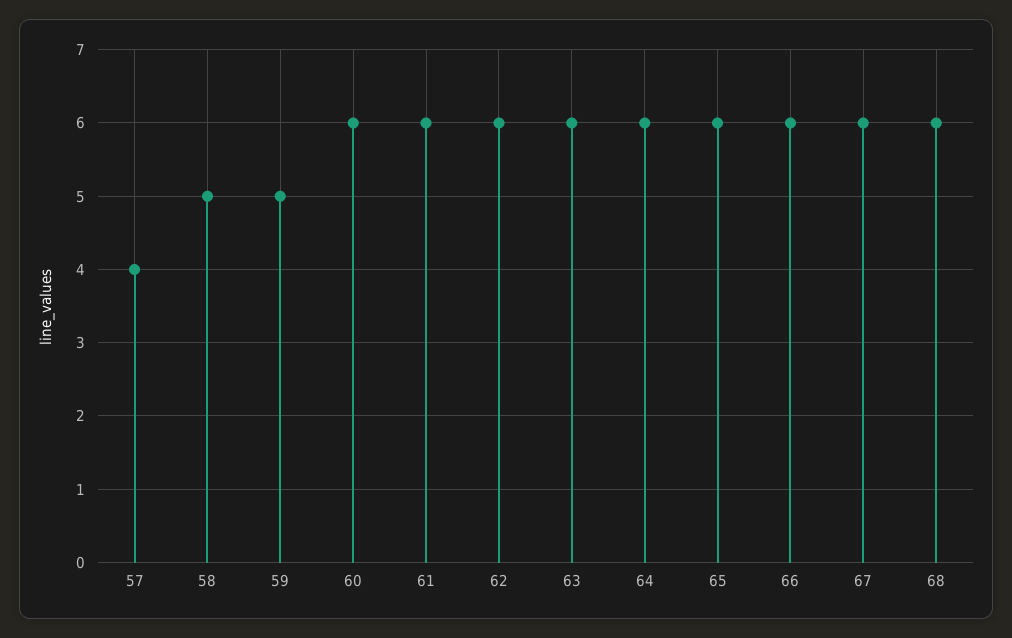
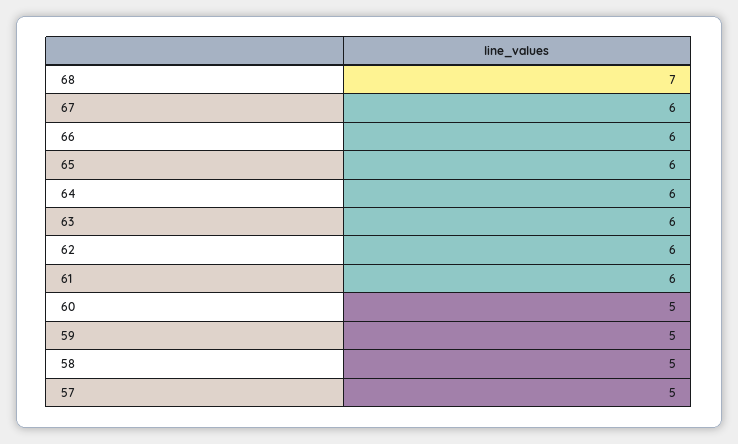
57: 4 -> 5
60: 6 -> 5
68: 6 -> 7

